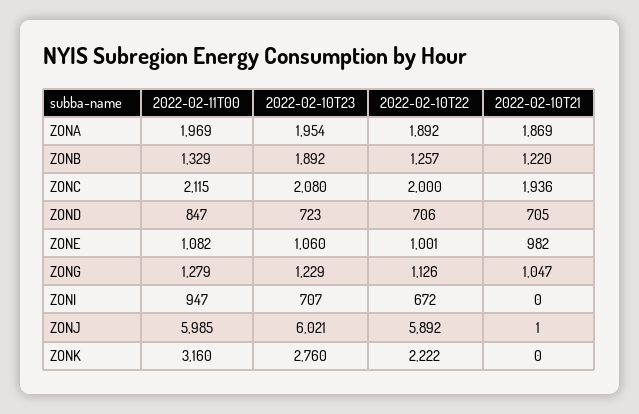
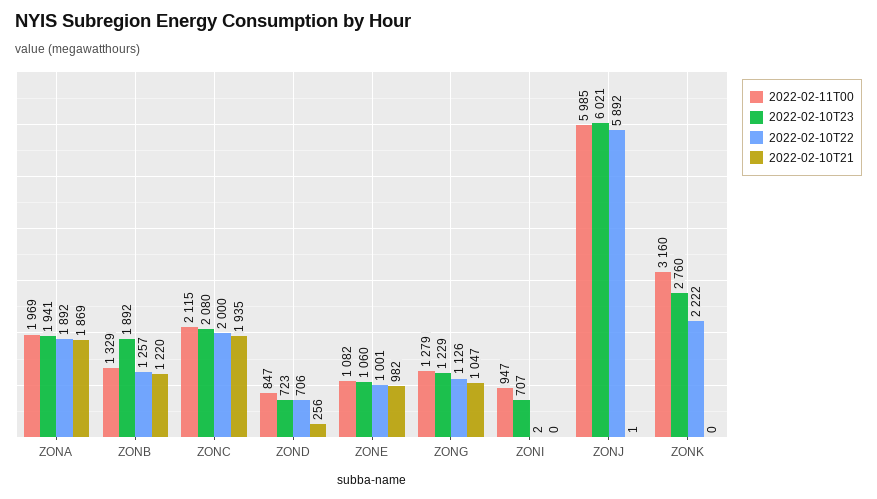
2022-02-10T23, ZONA: 1954 -> 1941
2022-02-10T21, ZONC: 1936 -> 1935
2022-02-10T21, ZOND: 705 -> 256
2022-02-10T22, ZONI: 672 -> 2

